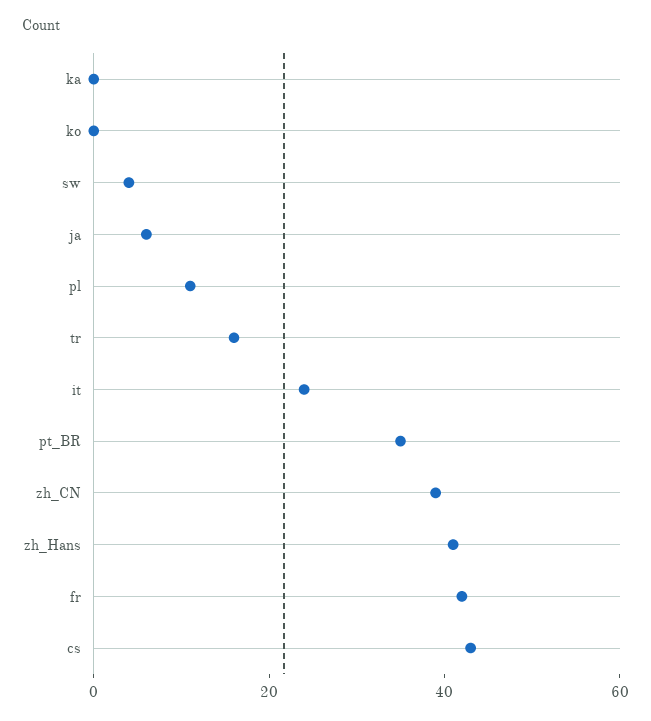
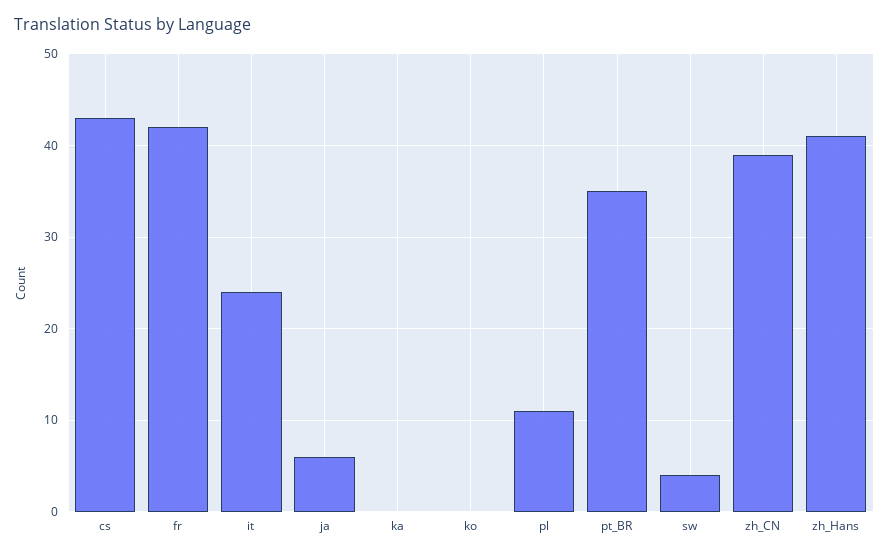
tr: 15 -> none

